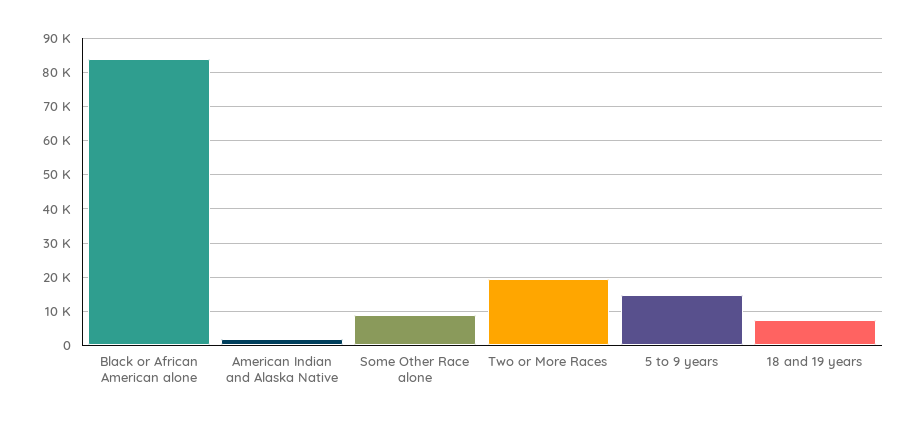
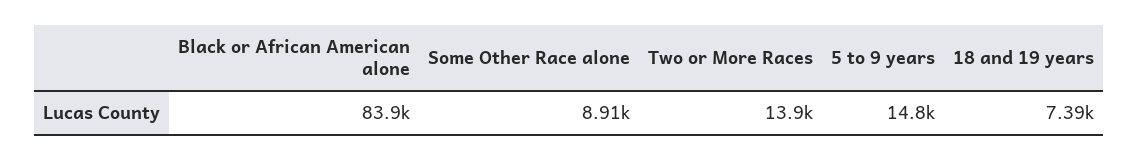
American Indian and Alaska Native: 2000 -> none
Two or More Races: 20000 -> 13900

